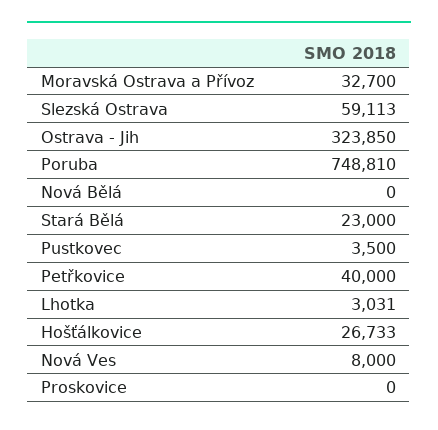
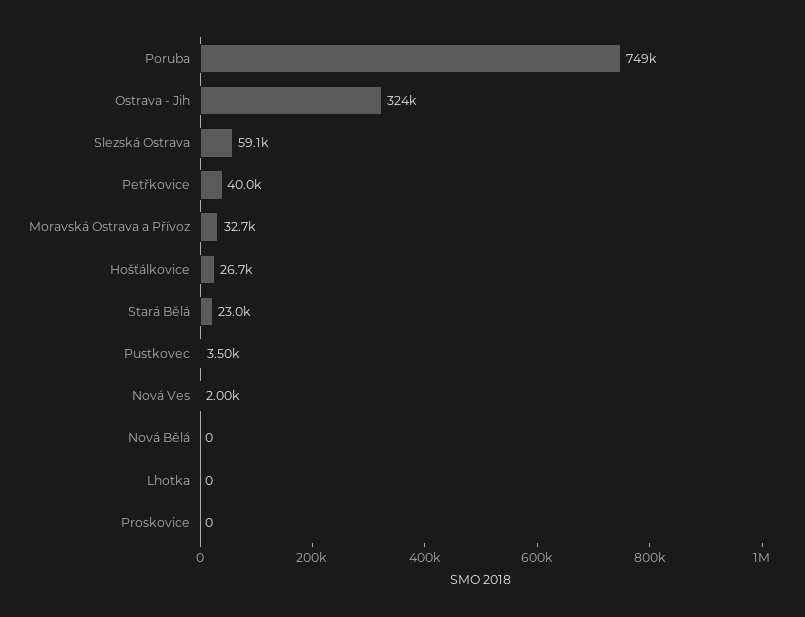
Lhotka: 3031 -> 0
Nová Ves: 8000 -> 2000

